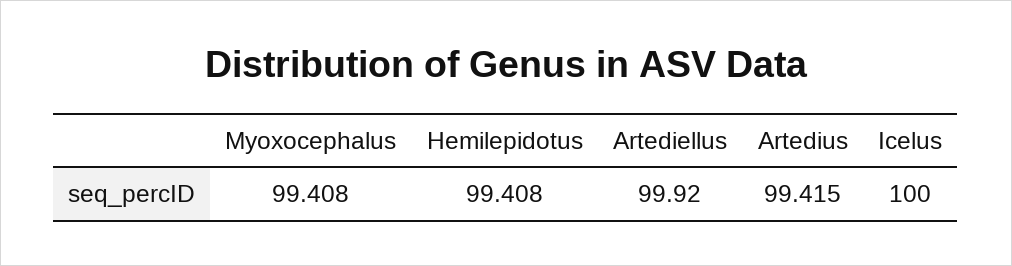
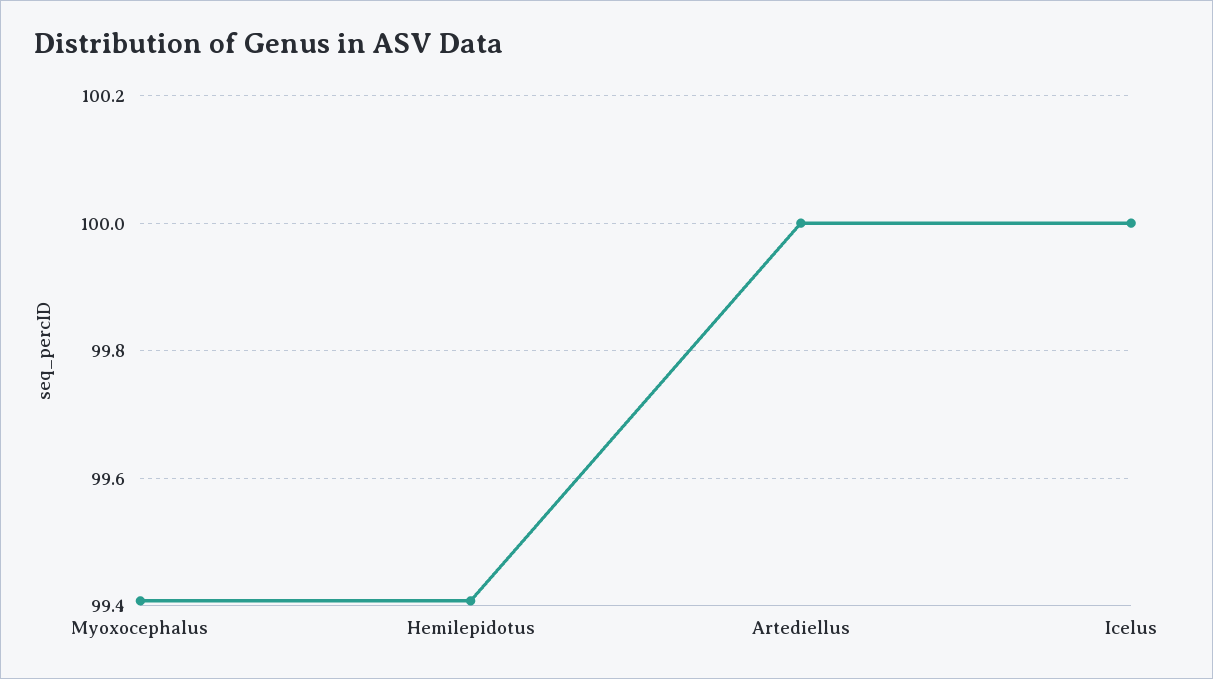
Artediellus: 99.92 -> 100
Artedius: 99.415 -> none

